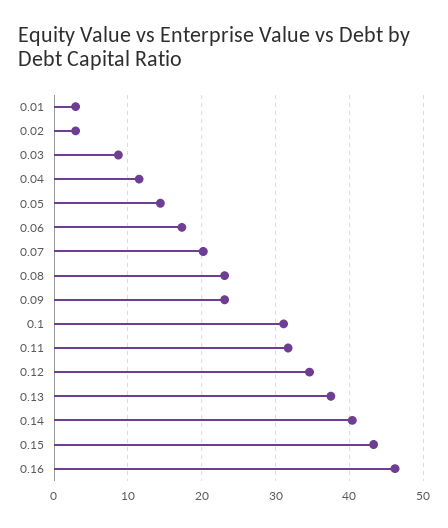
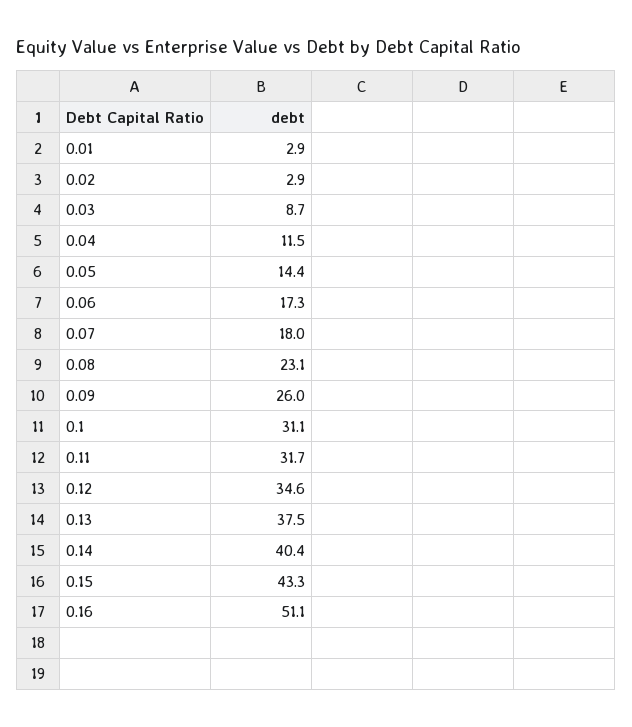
0.07: 20 -> 18
0.09: 23 -> 26
0.16: 46 -> 51.1

